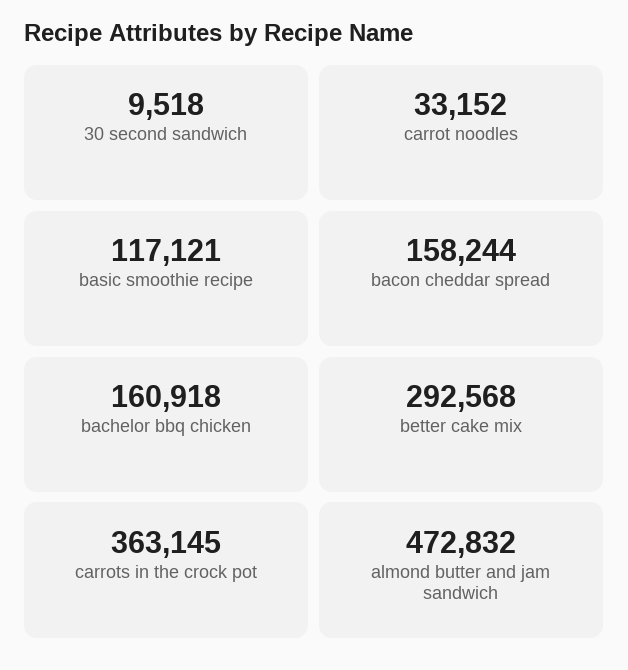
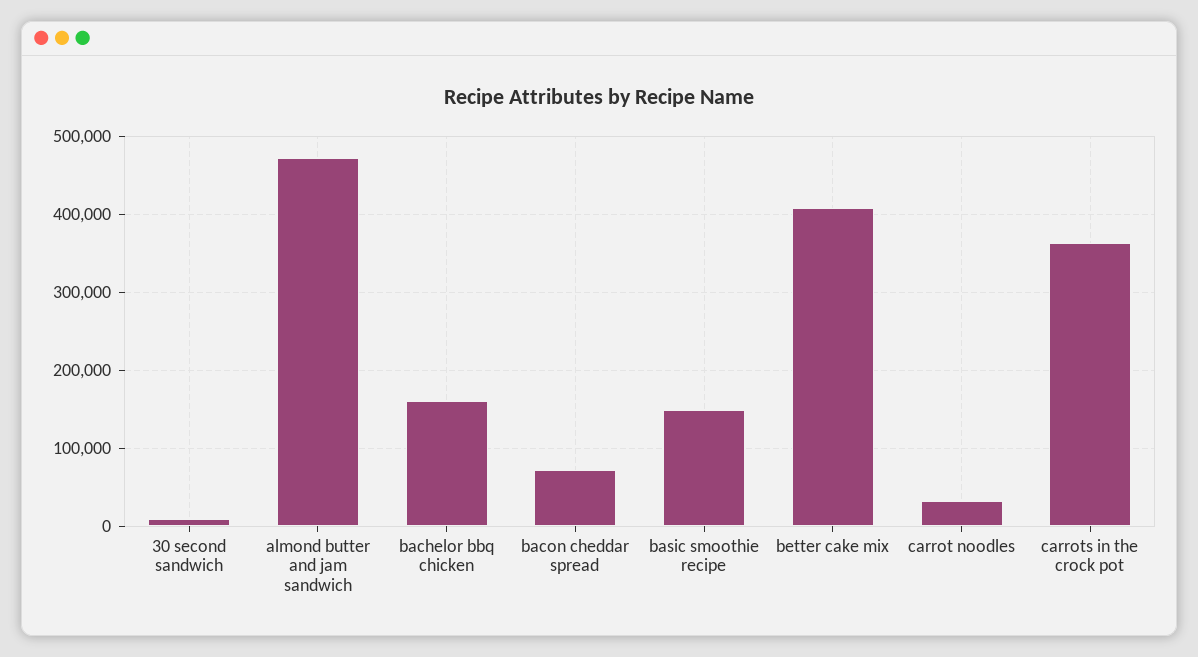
basic smoothie recipe: 117121 -> 150000
bacon cheddar spread: 158244 -> 70000
better cake mix: 292568 -> 410000

